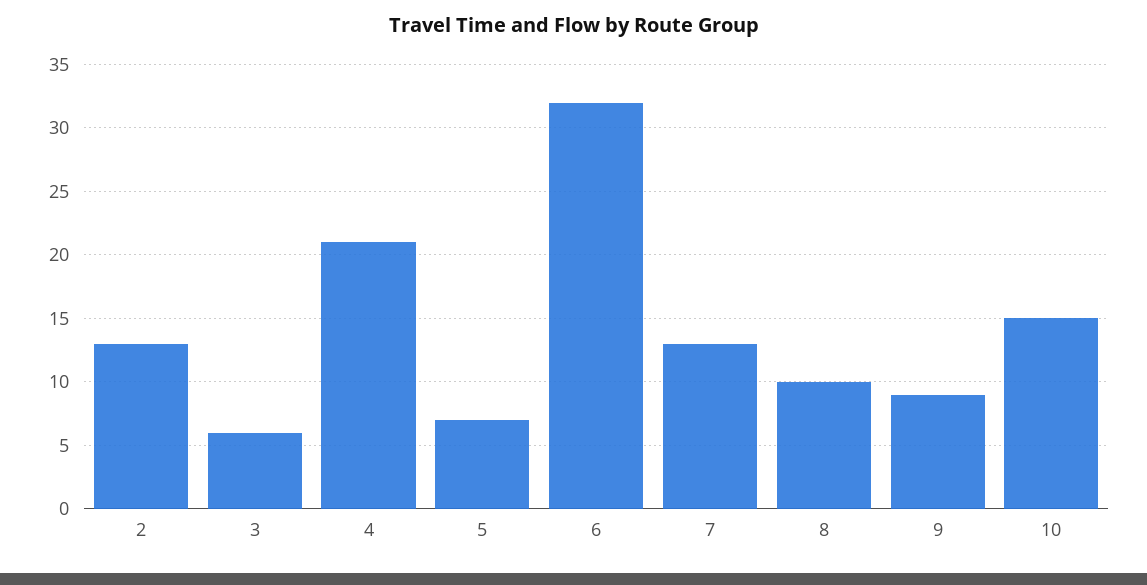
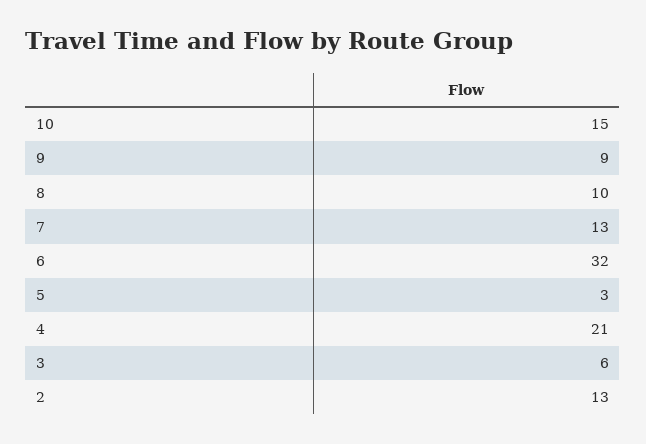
5: 7 -> 3

